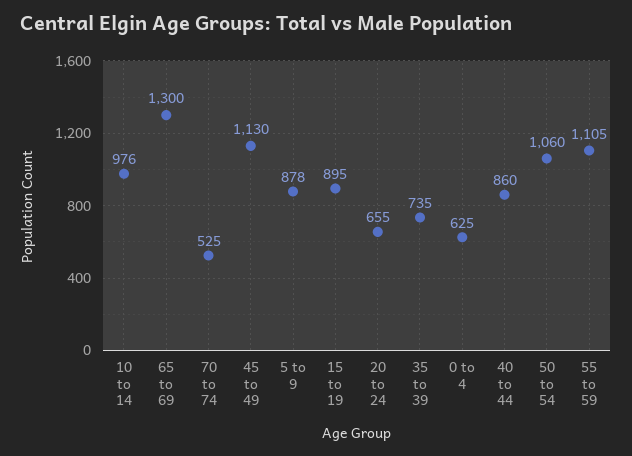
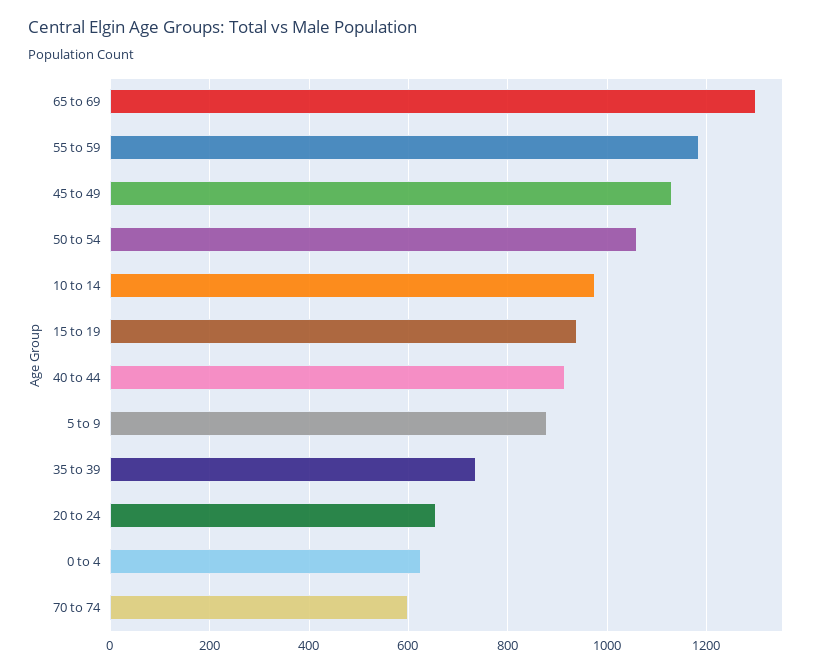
70 to 74: 525 -> 600
15 to 19: 895 -> 940
40 to 44: 860 -> 920
55 to 59: 1105 -> 1180

